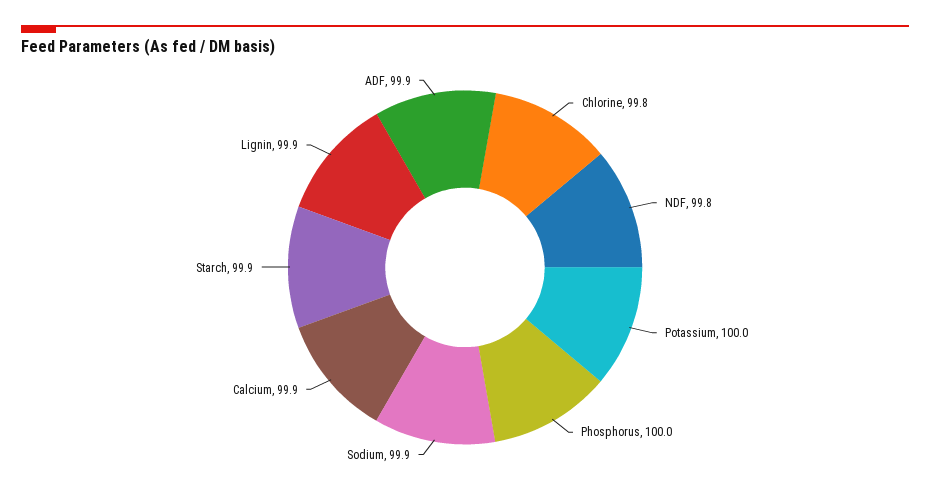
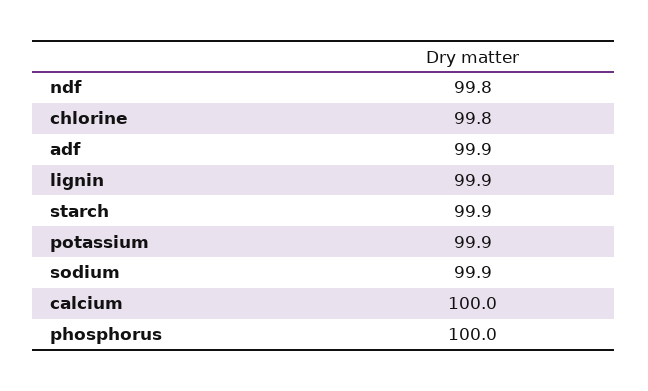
Potassium: 100 -> 99.9
Calcium: 99.9 -> 100

